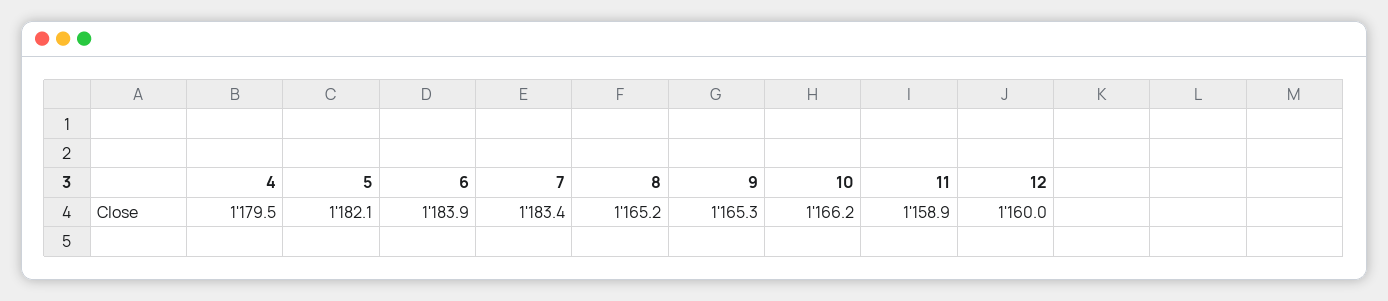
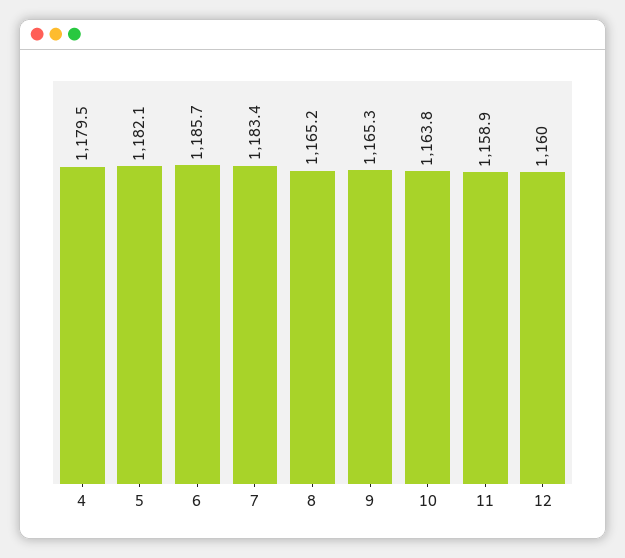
6: 1183.9 -> 1185.7
10: 1166.2 -> 1163.8

